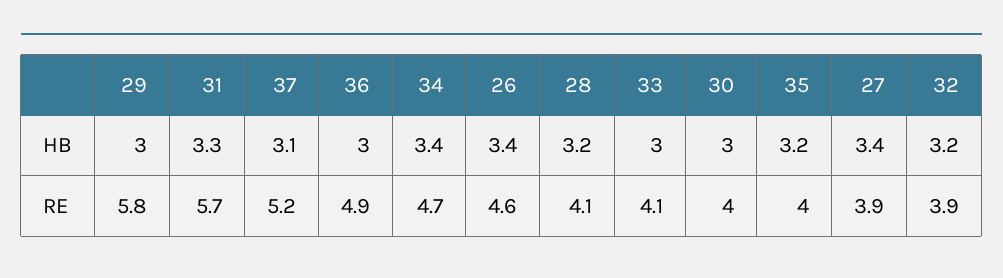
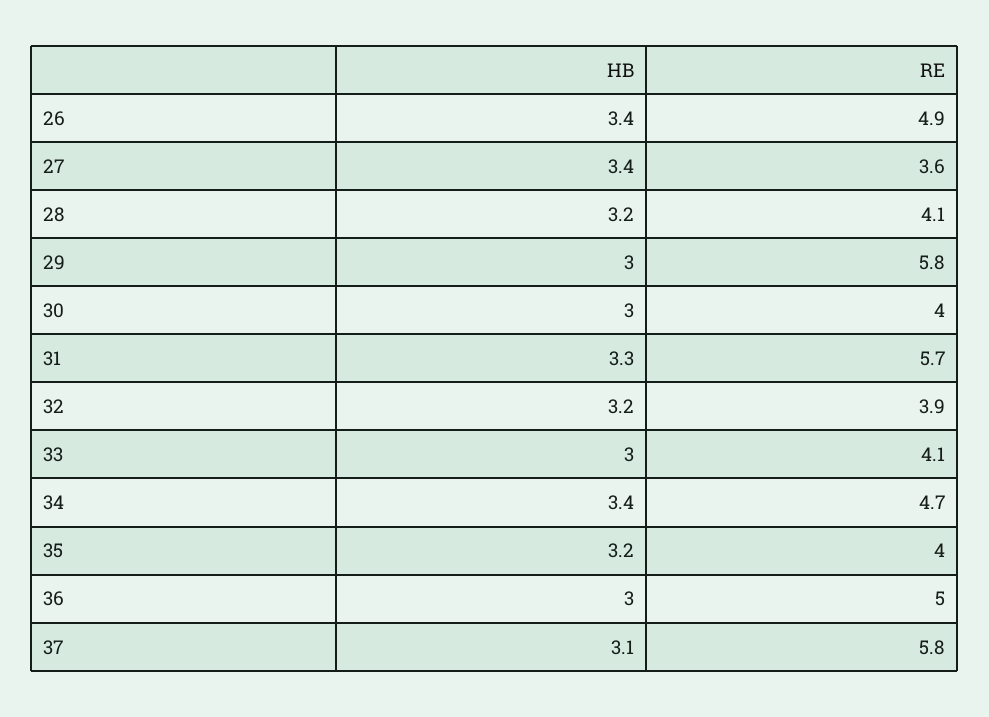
37, RE: 5.2 -> 5.8
36, RE: 4.9 -> 5
26, RE: 4.6 -> 4.9
27, RE: 3.9 -> 3.6

